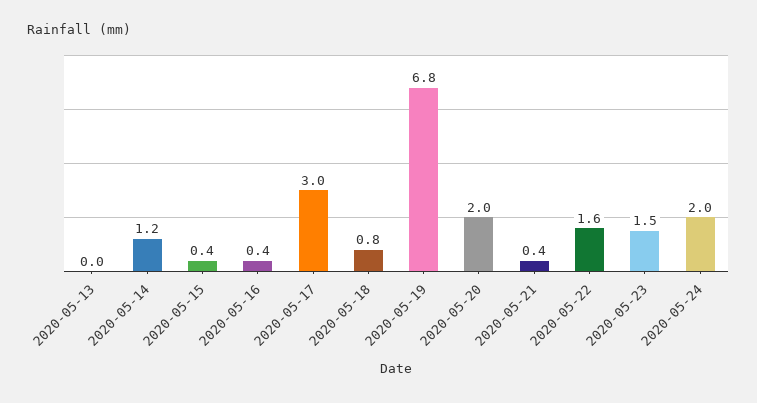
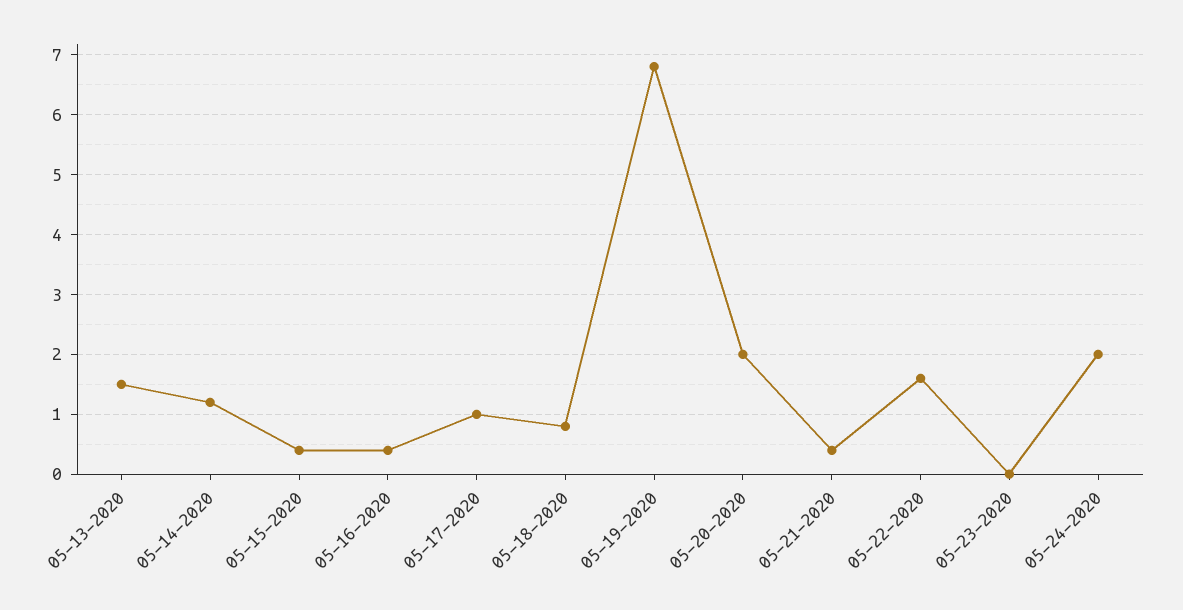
2020-05-13: 0 -> 1.5
2020-05-17: 3 -> 1
2020-05-23: 1.5 -> 0

